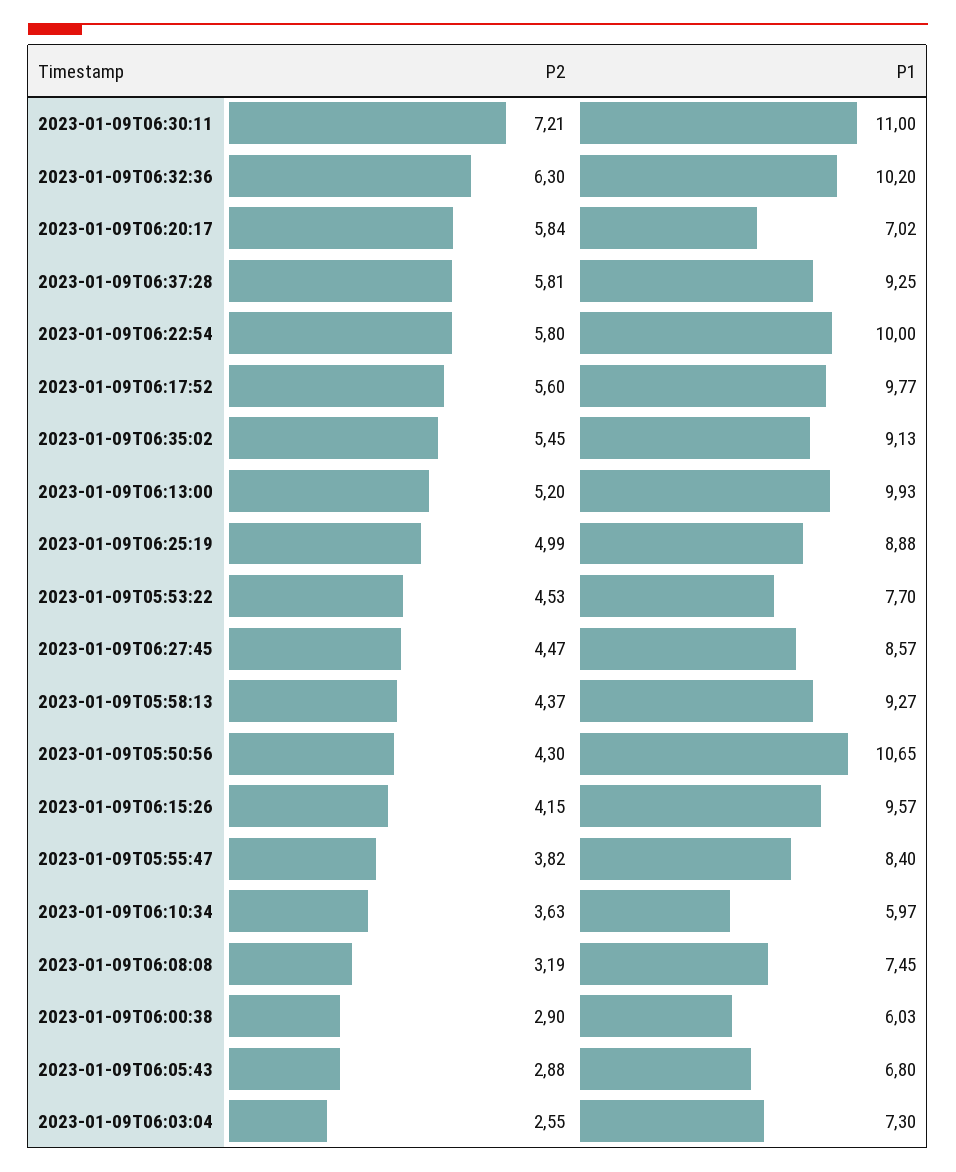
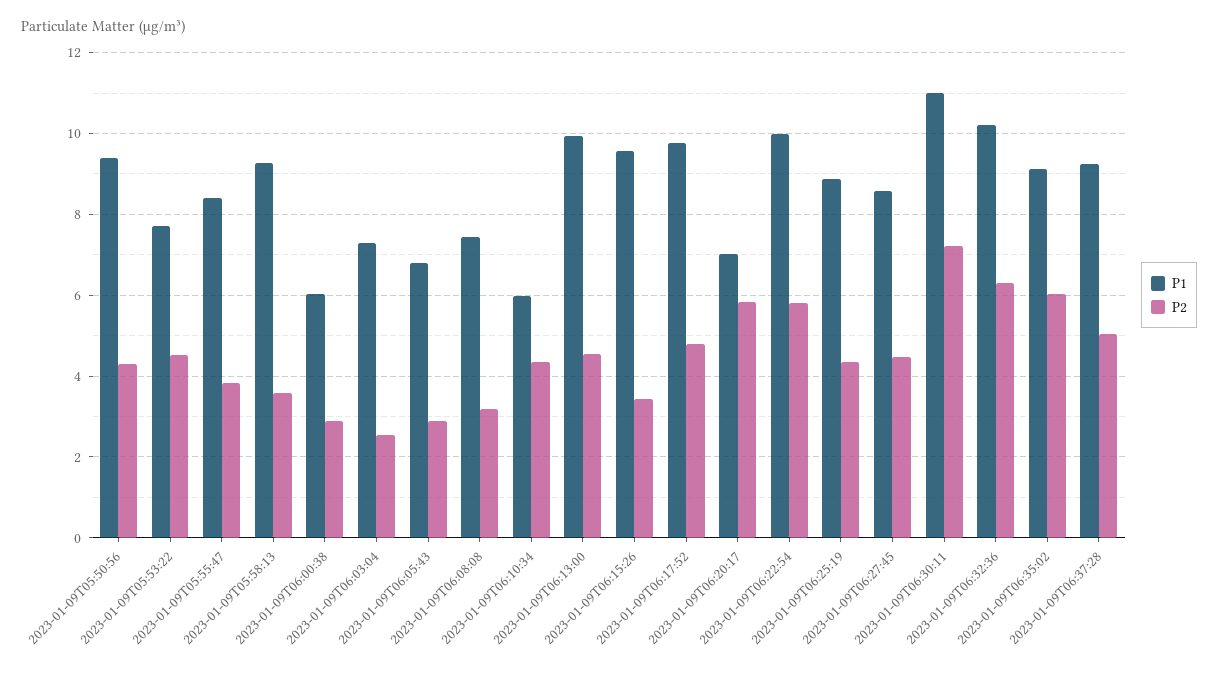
P2, 2023-01-09T06:37:28: 5.81 -> 5
P2, 2023-01-09T06:17:52: 5.6 -> 4.8
P2, 2023-01-09T06:35:02: 5.45 -> 6
P2, 2023-01-09T06:13:00: 5.2 -> 4.6
P2, 2023-01-09T06:25:19: 4.99 -> 4.4
P2, 2023-01-09T05:58:13: 4.37 -> 3.6
P1, 2023-01-09T05:50:56: 10.65 -> 9.4
P2, 2023-01-09T06:15:26: 4.15 -> 3.4
P2, 2023-01-09T06:10:34: 3.63 -> 4.4

